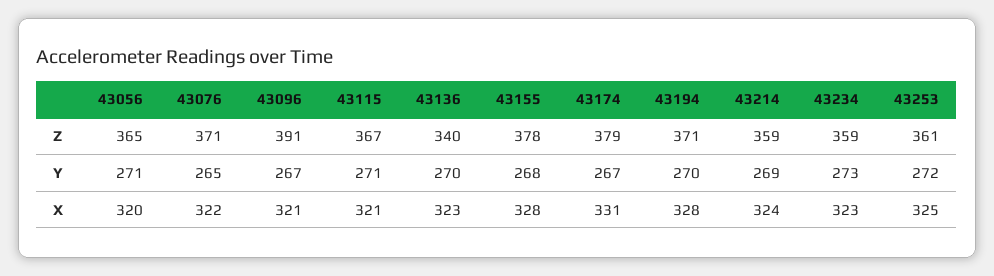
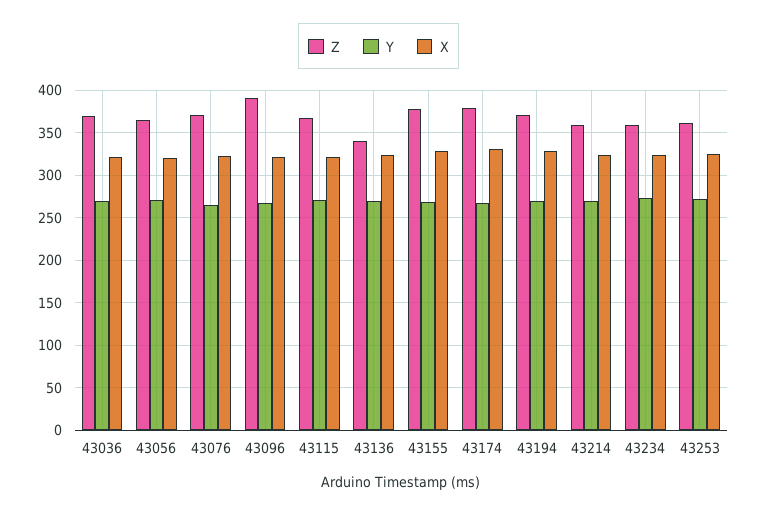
Z, 43036: none -> 370
Y, 43036: none -> 270
X, 43036: none -> 320

